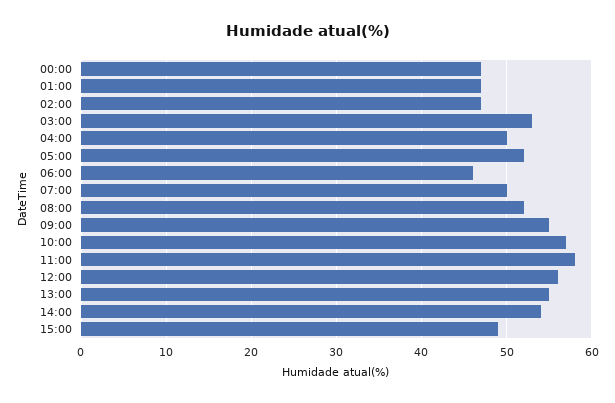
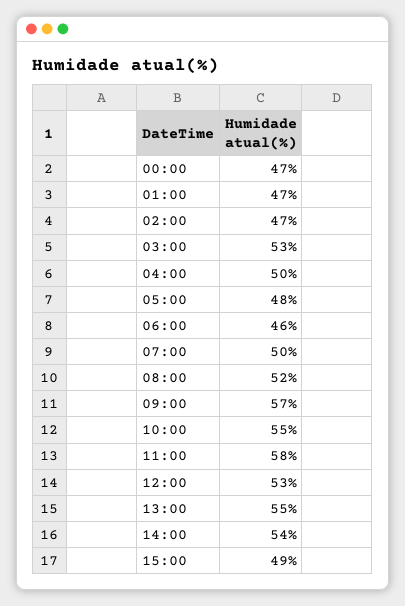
05:00: 52 -> 48
09:00: 55 -> 57
10:00: 57 -> 55
12:00: 56 -> 53

